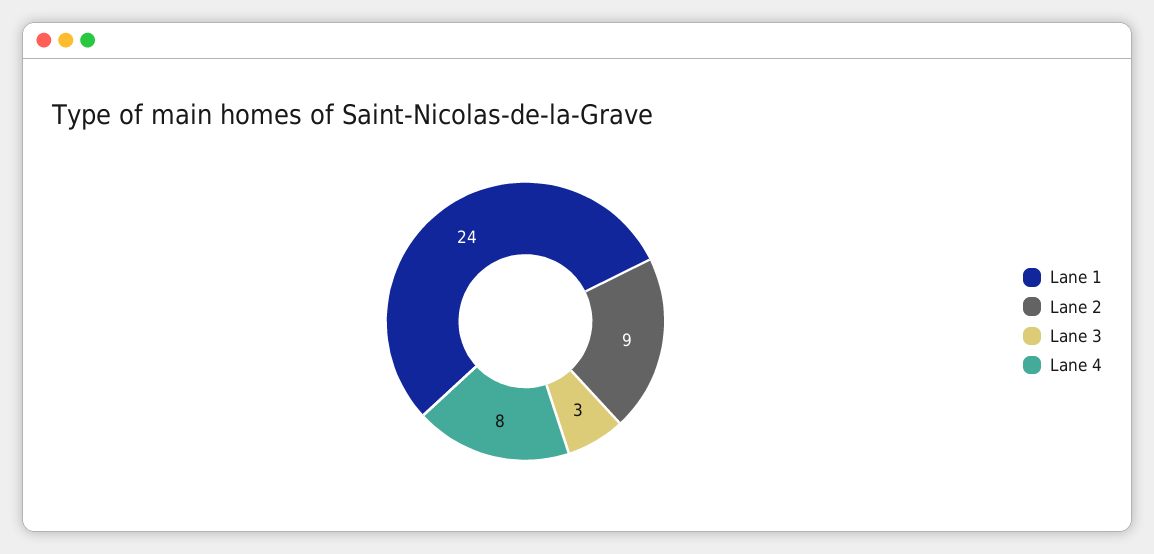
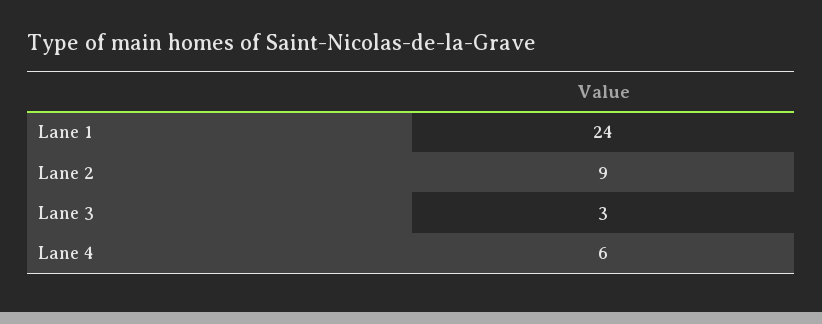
Lane 4: 8 -> 6

